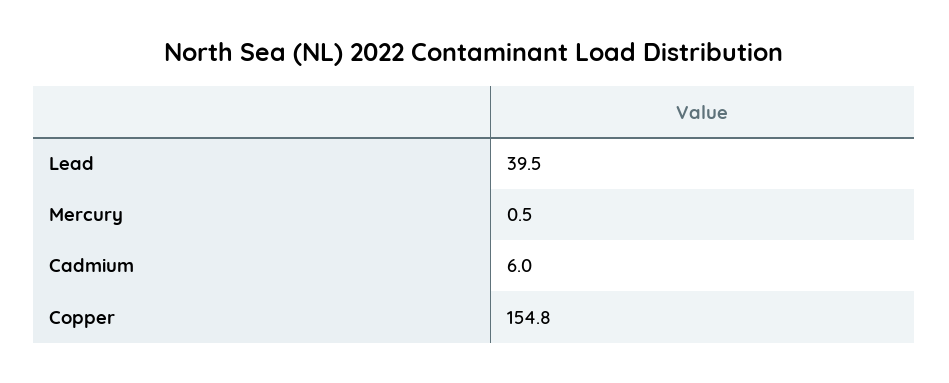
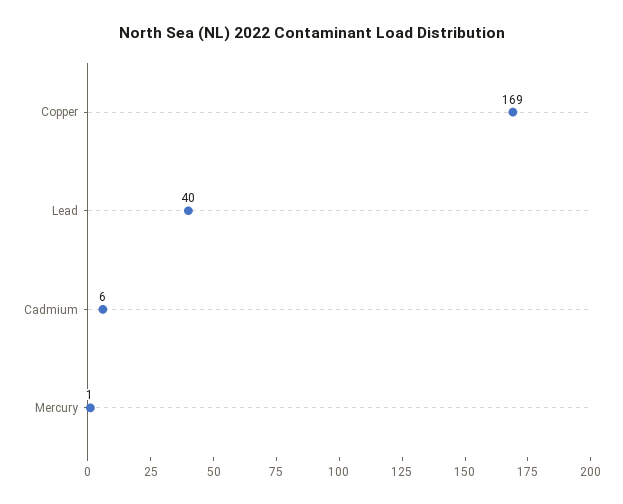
Copper: 154.8 -> 169

